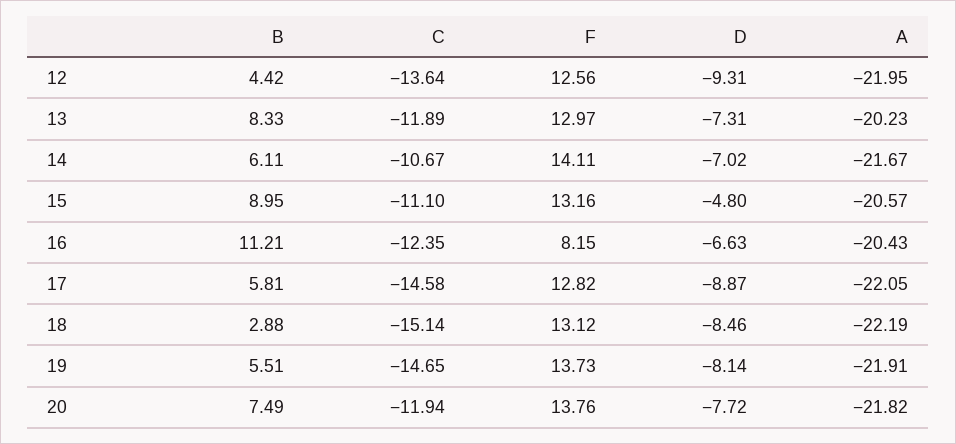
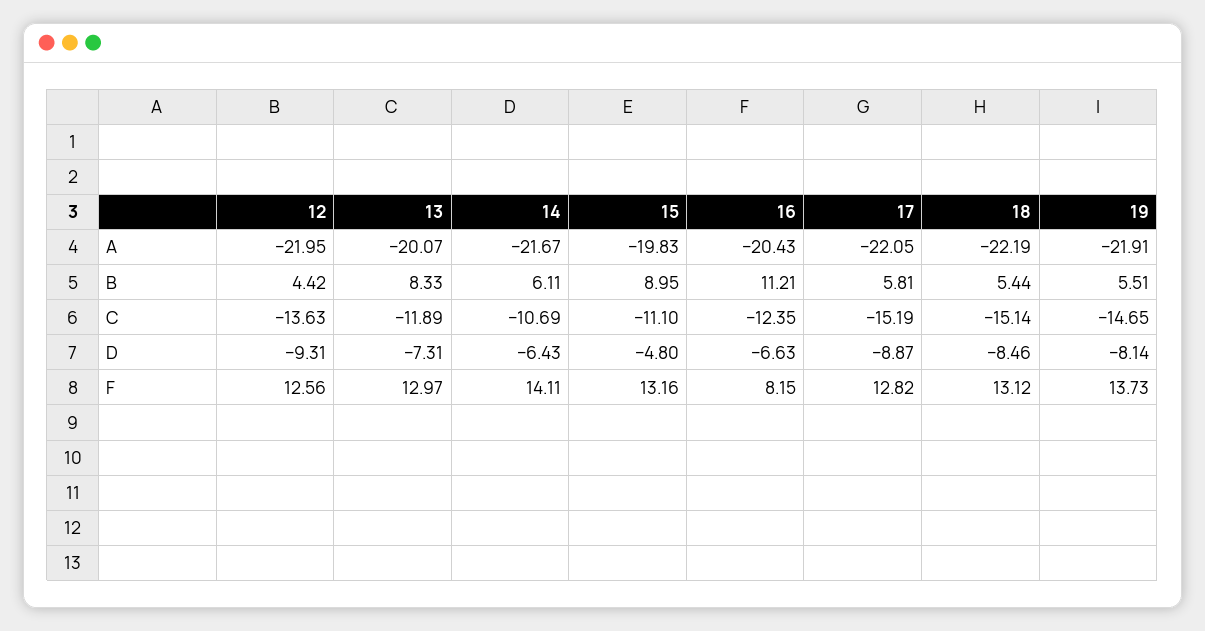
C, 12: -13.64 -> -13.63
A, 13: -20.23 -> -20.07
C, 14: -10.67 -> -10.69
D, 14: -7.02 -> -6.43
A, 15: -20.57 -> -19.83
C, 17: -14.58 -> -15.19
B, 18: 2.88 -> 5.44
B, 20: 7.49 -> none
C, 20: -11.94 -> none
F, 20: 13.76 -> none
D, 20: -7.72 -> none
A, 20: -21.82 -> none

